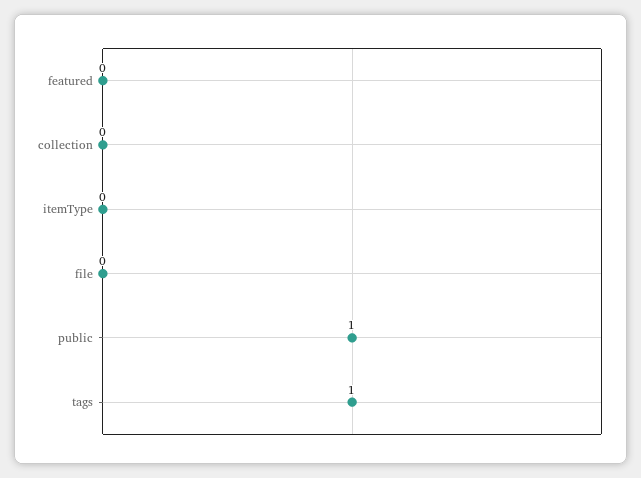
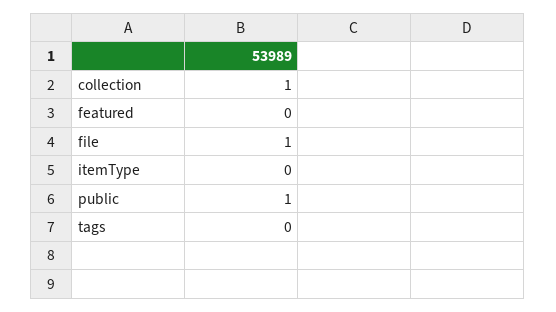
collection: 0 -> 1
file: 0 -> 1
tags: 1 -> 0

